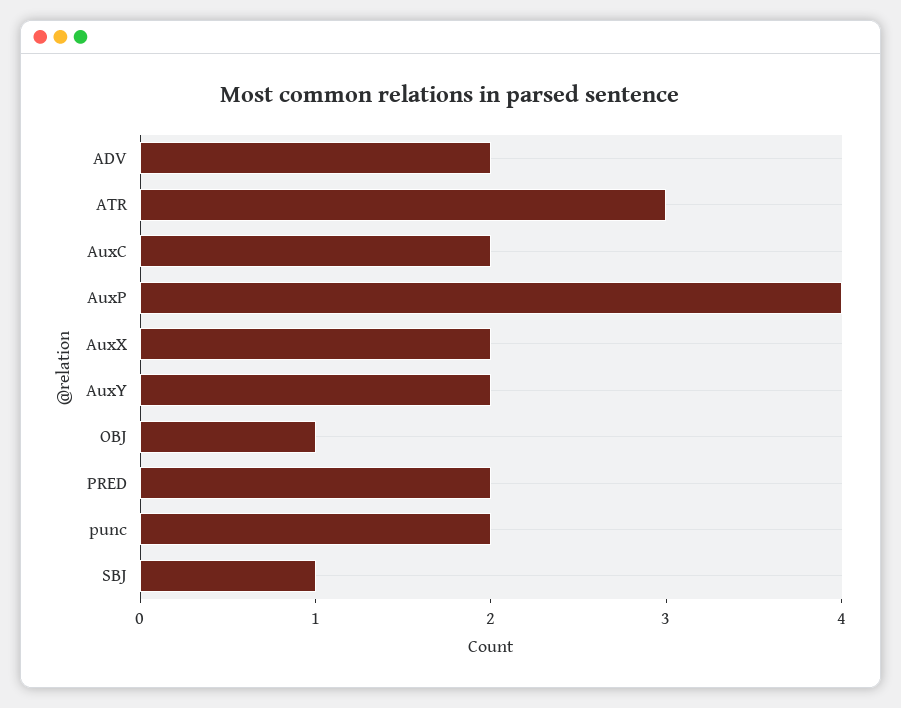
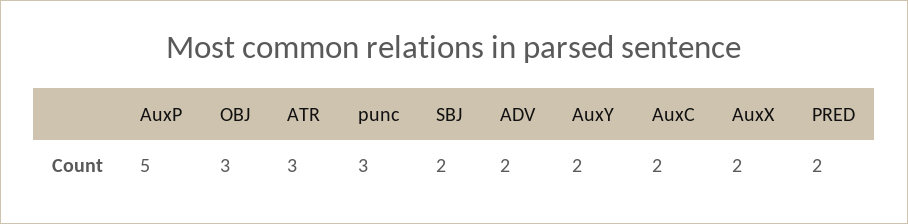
AuxP: 4 -> 5
OBJ: 1 -> 3
punc: 2 -> 3
SBJ: 1 -> 2

